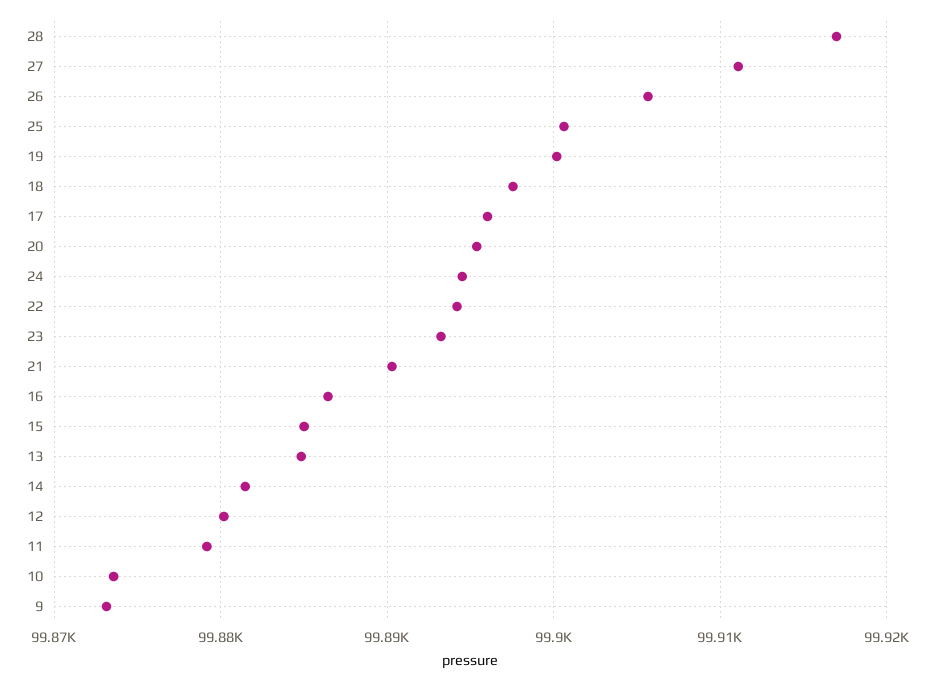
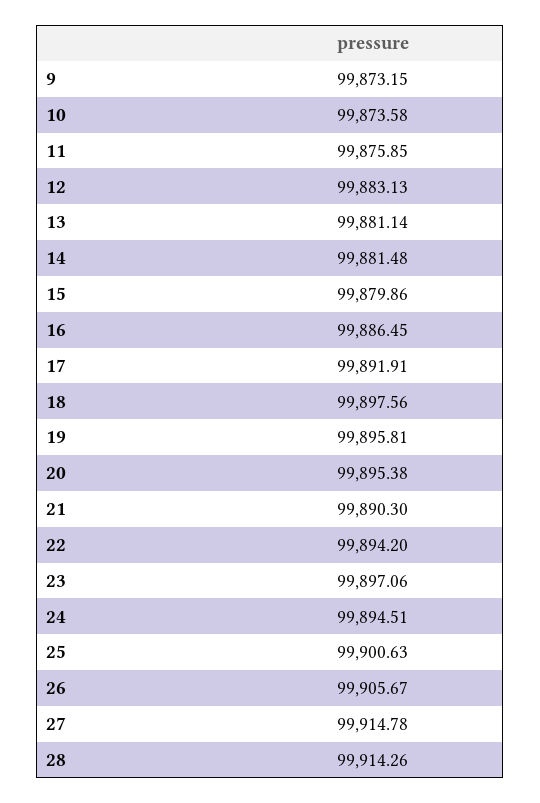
28: 99917 -> 99914.26
27: 99911 -> 99914.78
19: 99900 -> 99895.81
17: 99896 -> 99891.91
23: 99893 -> 99897.06
15: 99885 -> 99879.86
13: 99885 -> 99881.14
12: 99880 -> 99883.13
11: 99879 -> 99875.85

